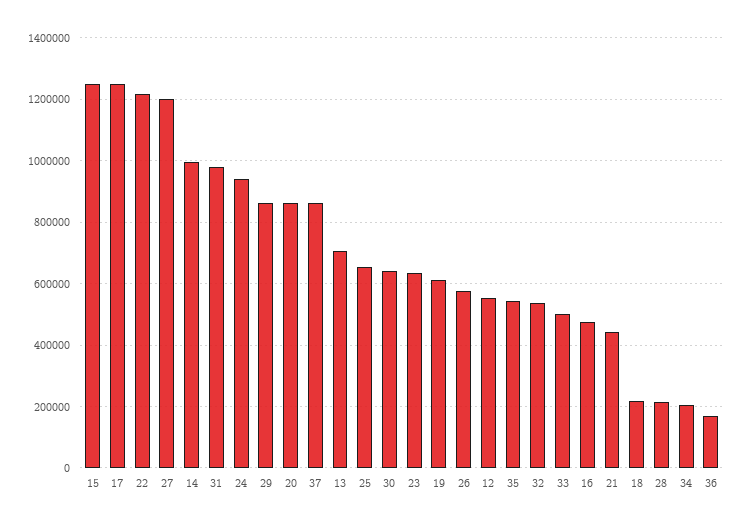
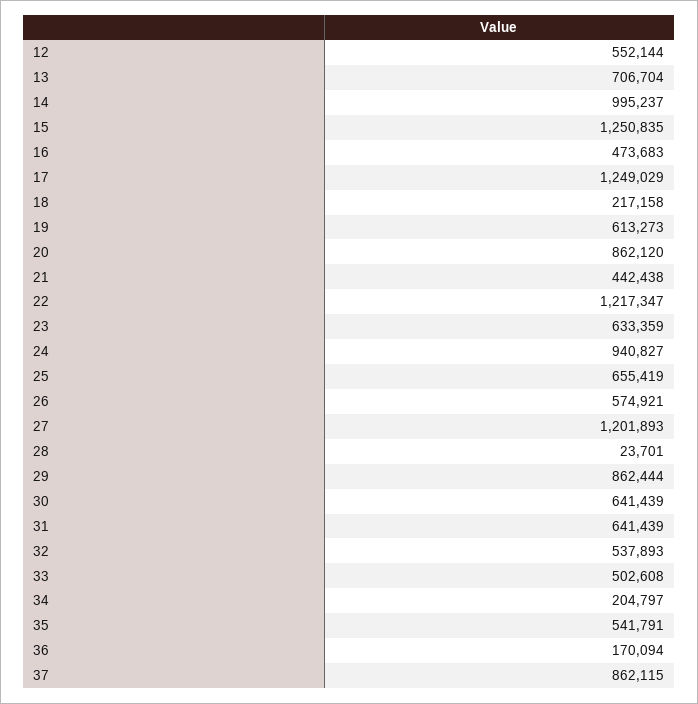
31: 980000 -> 641439
28: 220000 -> 23701

